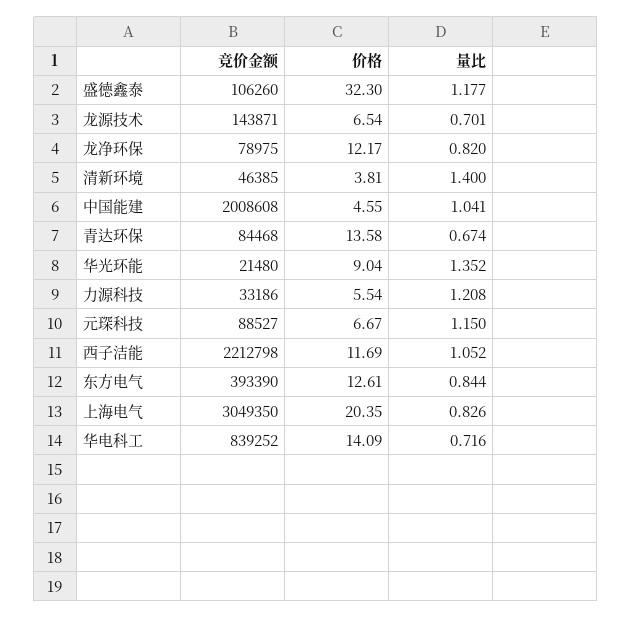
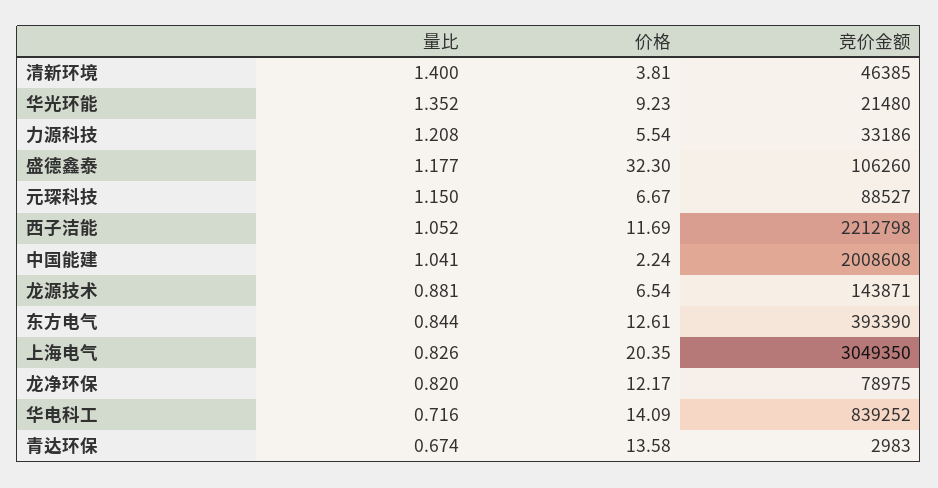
量比, 龙源技术: 0.701 -> 0.881
价格, 中国能建: 4.55 -> 2.24
竞价金额, 青达环保: 84468 -> 2983
价格, 华光环能: 9.04 -> 9.23

